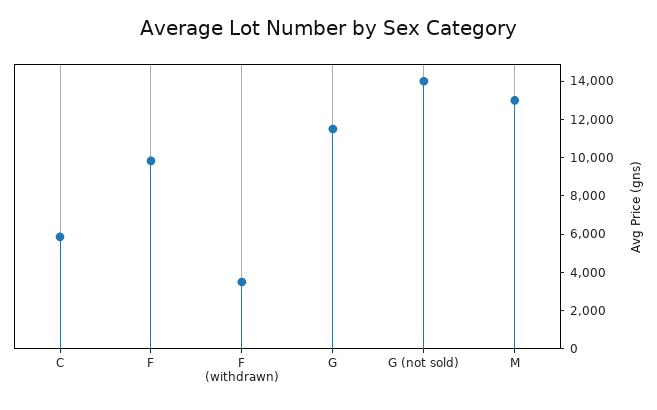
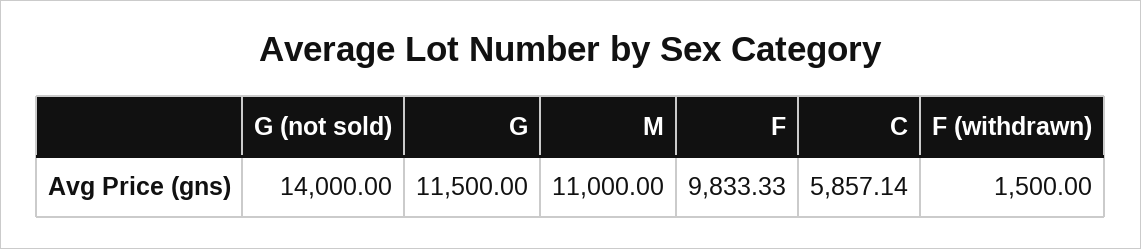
F (withdrawn): 3500 -> 1500
M: 13000 -> 11000

